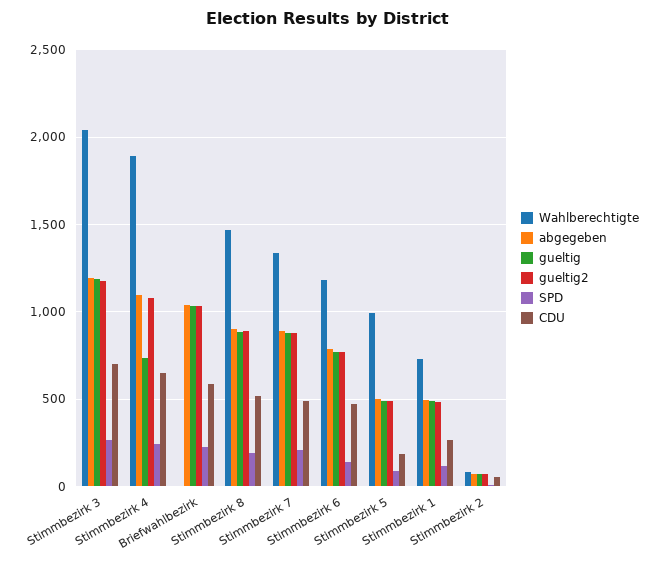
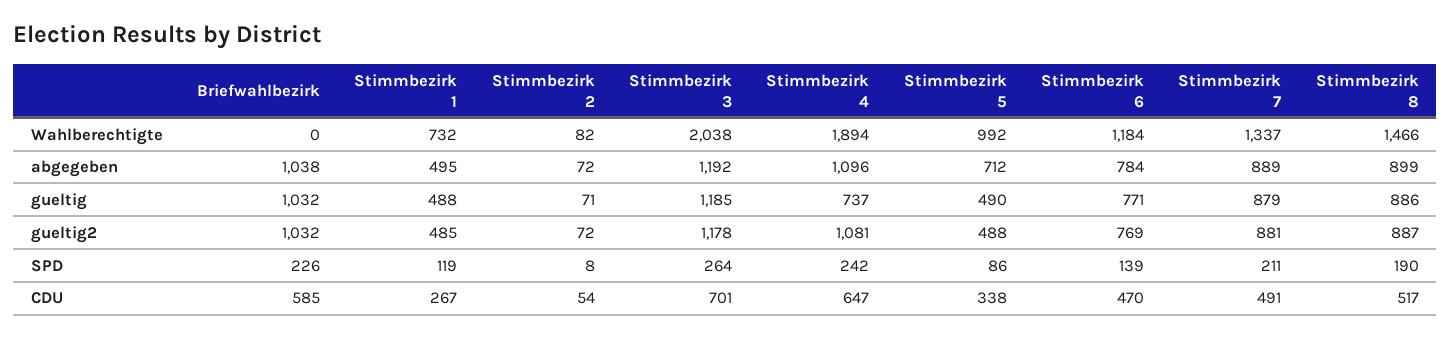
abgegeben, Stimmbezirk 5: 500 -> 712
CDU, Stimmbezirk 5: 200 -> 338

